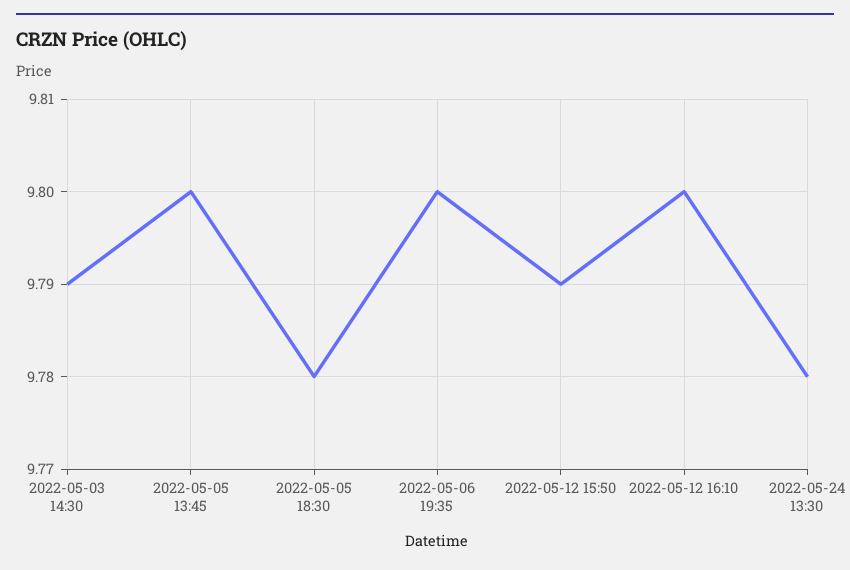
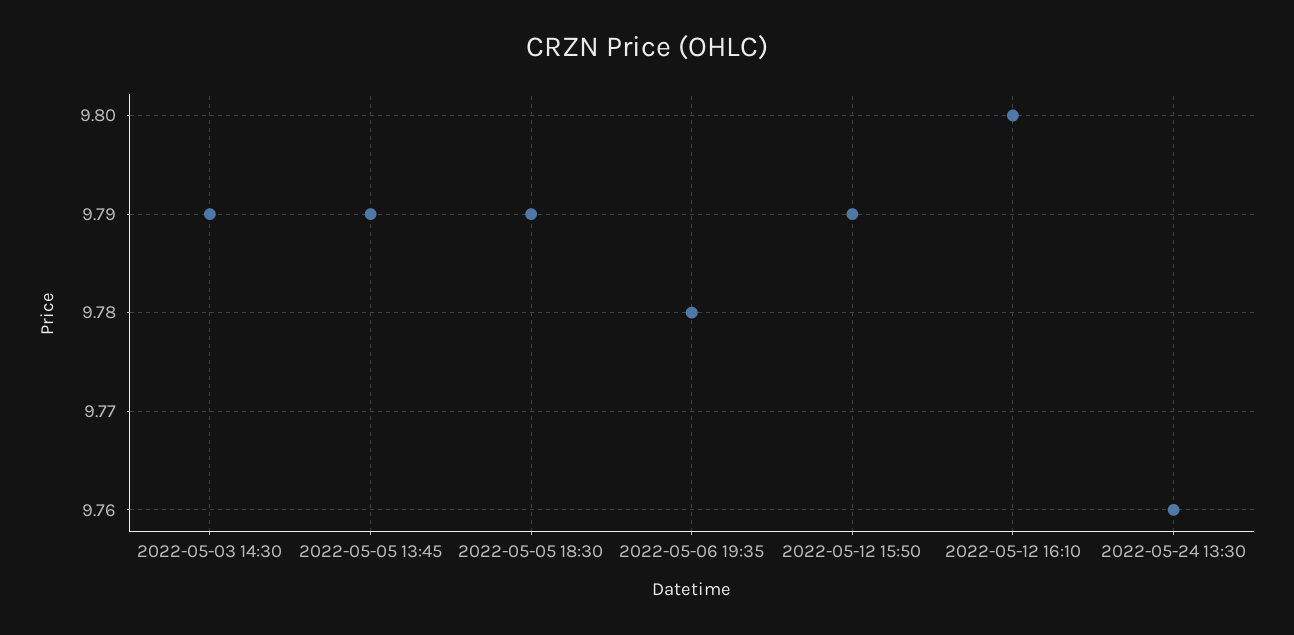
2022-05-05 13:45: 9.8 -> 9.79
2022-05-05 18:30: 9.78 -> 9.79
2022-05-06 19:35: 9.8 -> 9.78
2022-05-24 13:30: 9.78 -> 9.76

